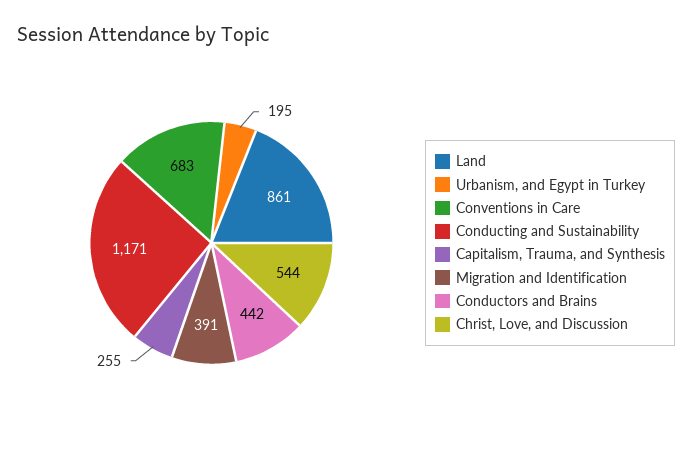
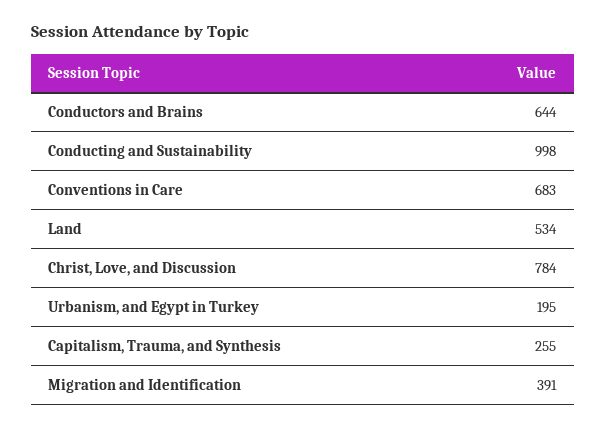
Land: 861 -> 534
Conducting and Sustainability: 1171 -> 998
Conductors and Brains: 442 -> 644
Christ, Love, and Discussion: 544 -> 784

